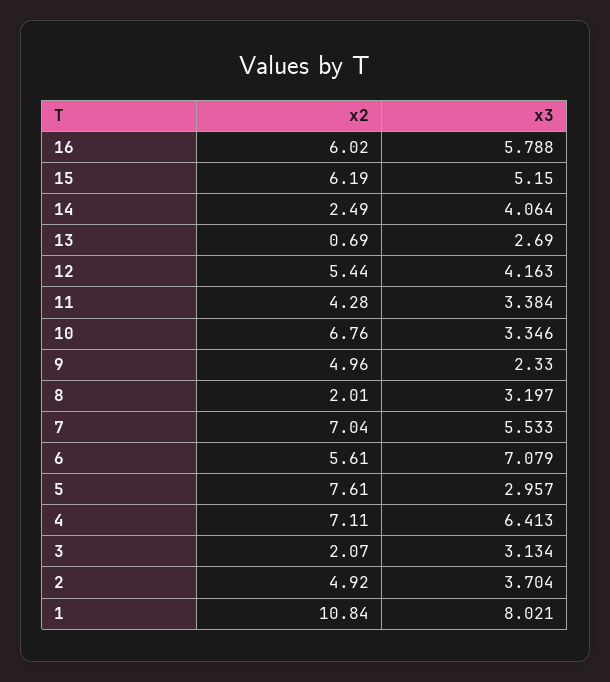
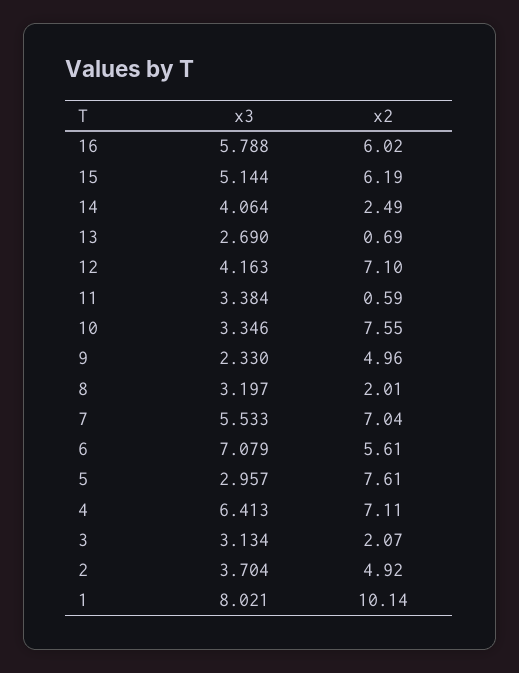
x3, 15: 5.15 -> 5.144
x2, 12: 5.44 -> 7.1
x2, 11: 4.28 -> 0.59
x2, 10: 6.76 -> 7.55
x2, 1: 10.84 -> 10.14

